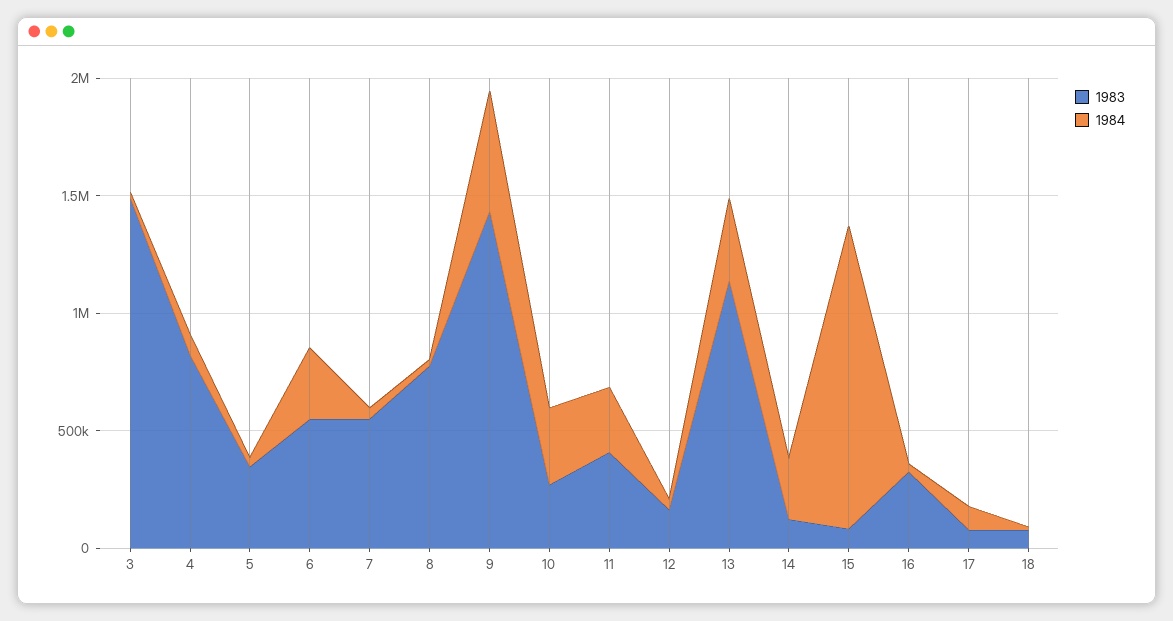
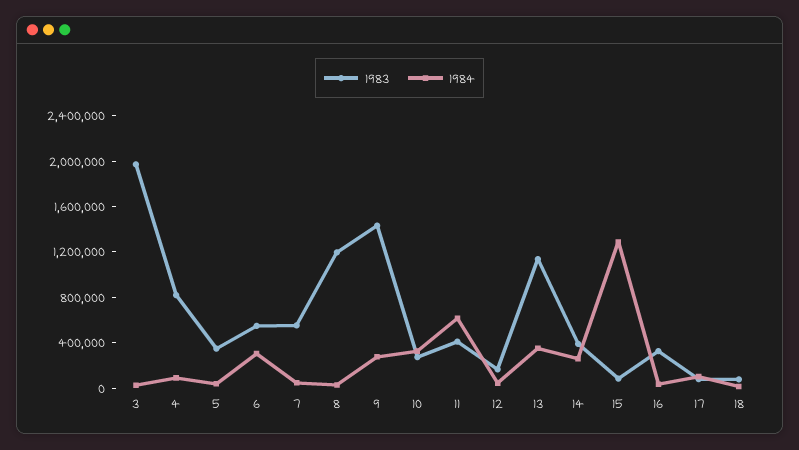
1983, 3: 1500000 -> 2000000
1983, 8: 800000 -> 1200000
1984, 9: 500000 -> 300000
1984, 11: 300000 -> 600000
1983, 14: 100000 -> 400000

